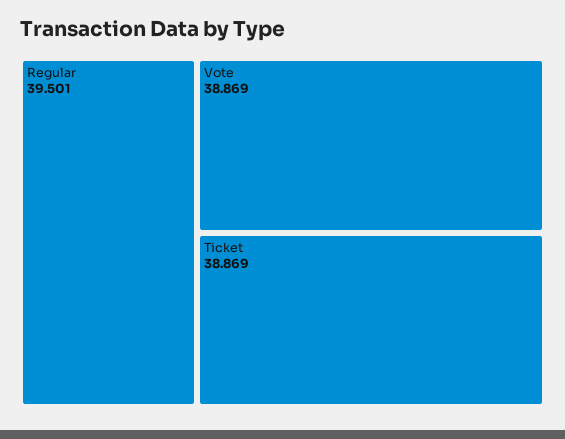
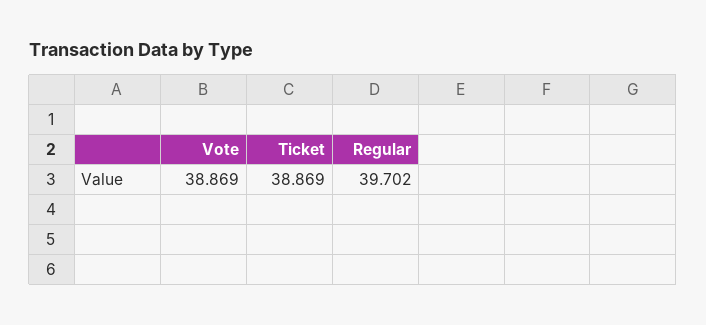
Regular: 39.501 -> 39.702

